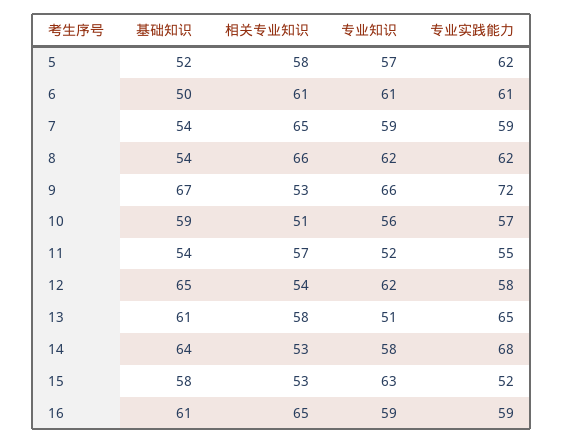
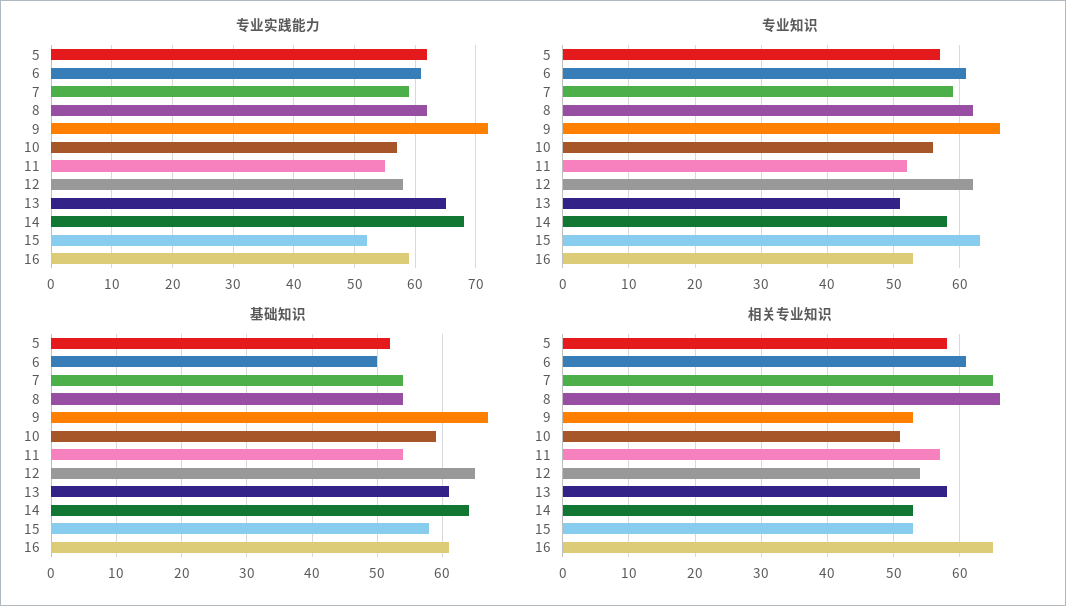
专业知识, 16: 59 -> 53

